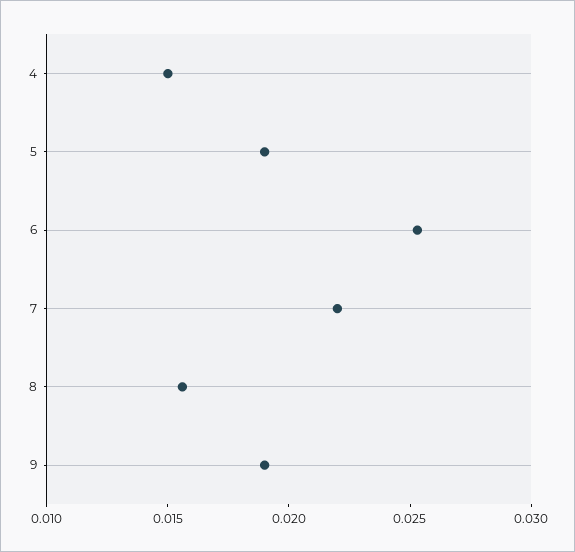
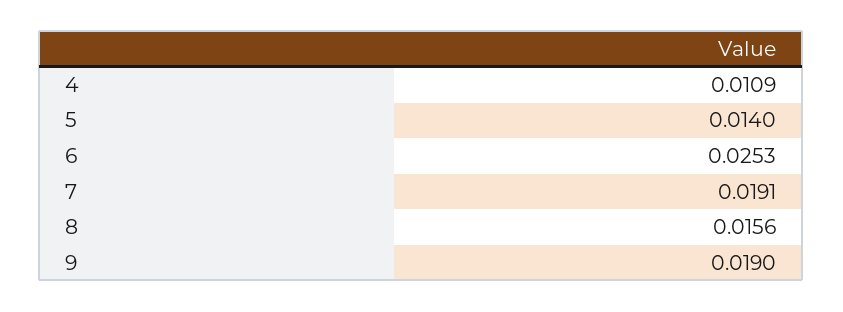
4: 0.015 -> 0.0109
5: 0.019 -> 0.014
7: 0.022 -> 0.0191

